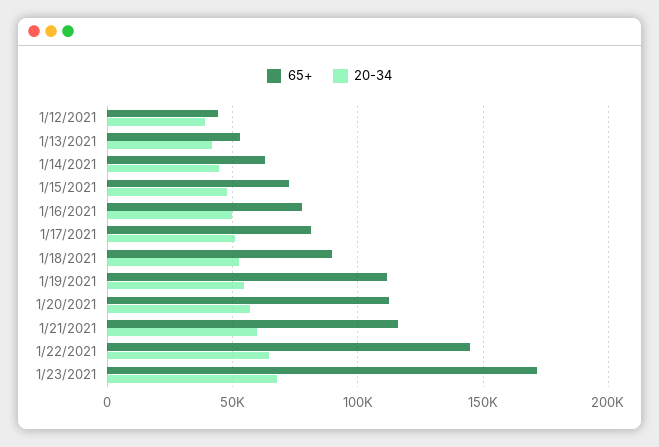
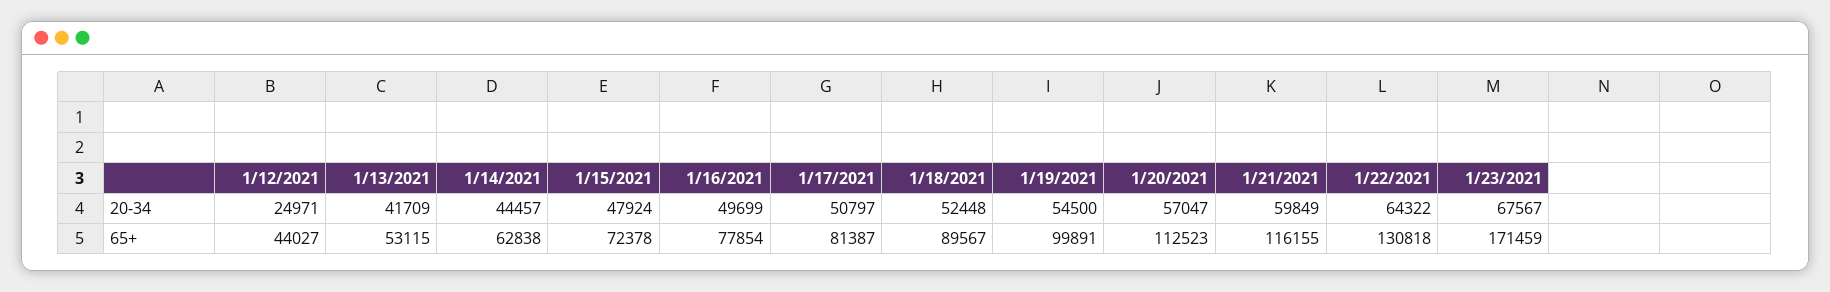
20-34, 1/12/2021: 40000 -> 24971
65+, 1/19/2021: 110000 -> 99891
65+, 1/22/2021: 145000 -> 130818

